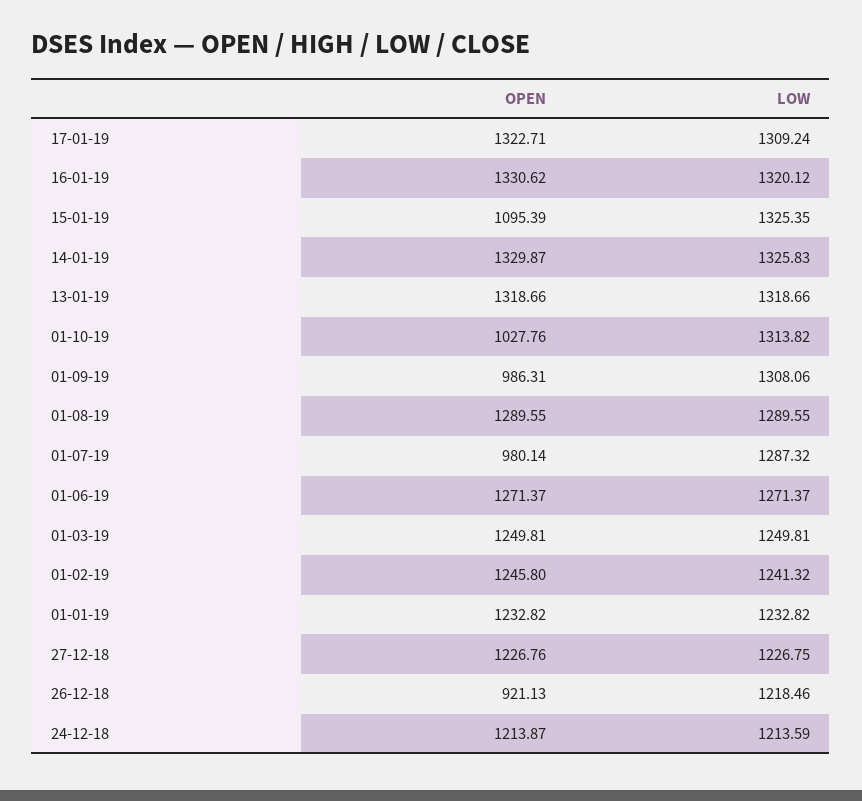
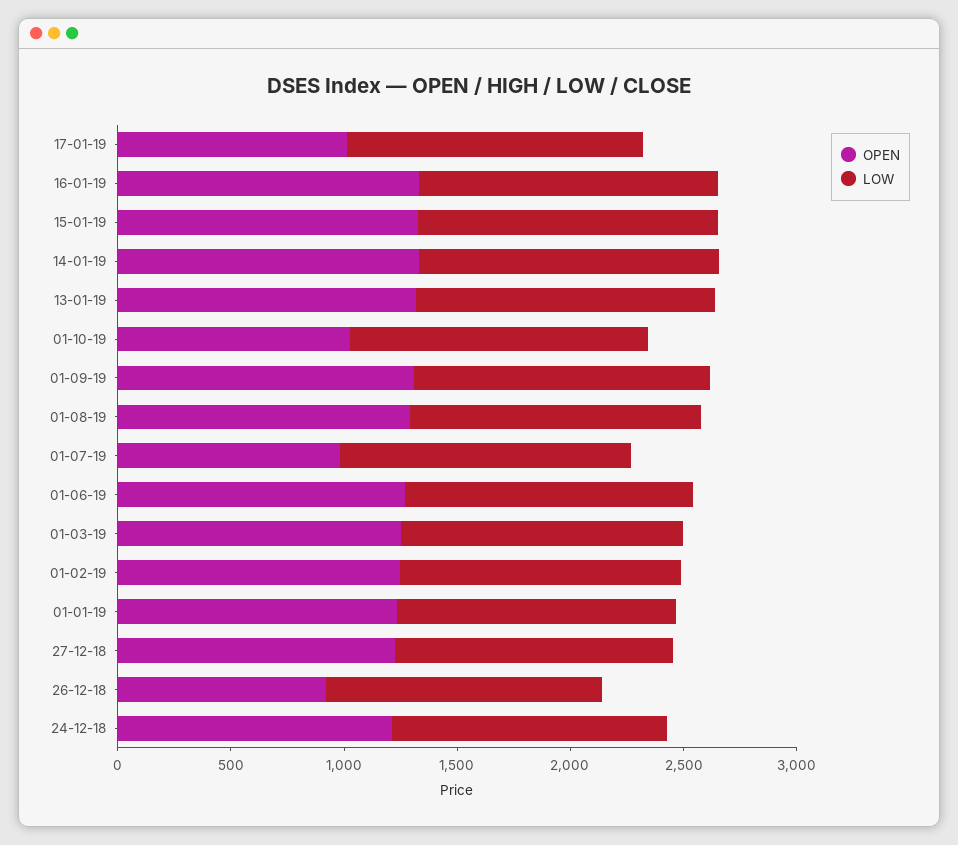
OPEN, 17-01-19: 1322.71 -> 1000
OPEN, 15-01-19: 1095.39 -> 1300
OPEN, 01-09-19: 986.31 -> 1300

